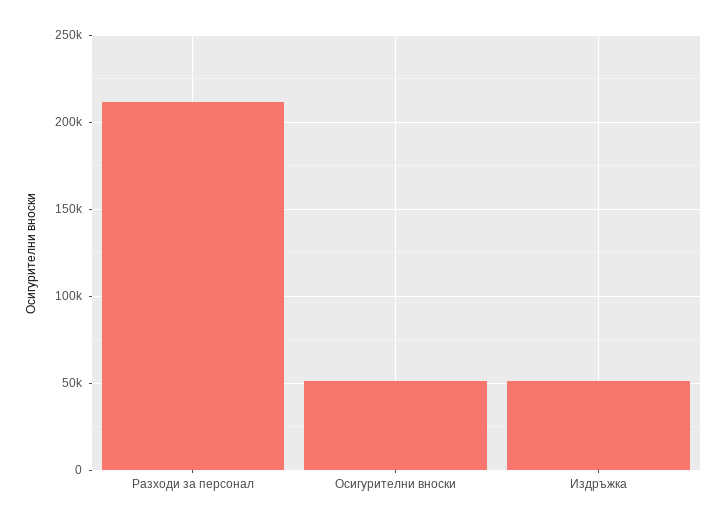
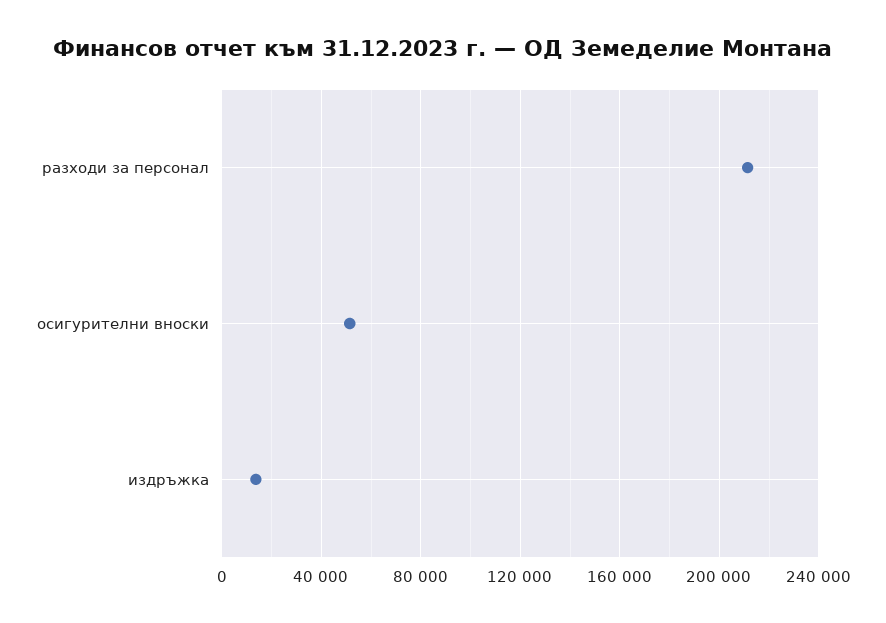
Издръжка: 50000 -> 15000

